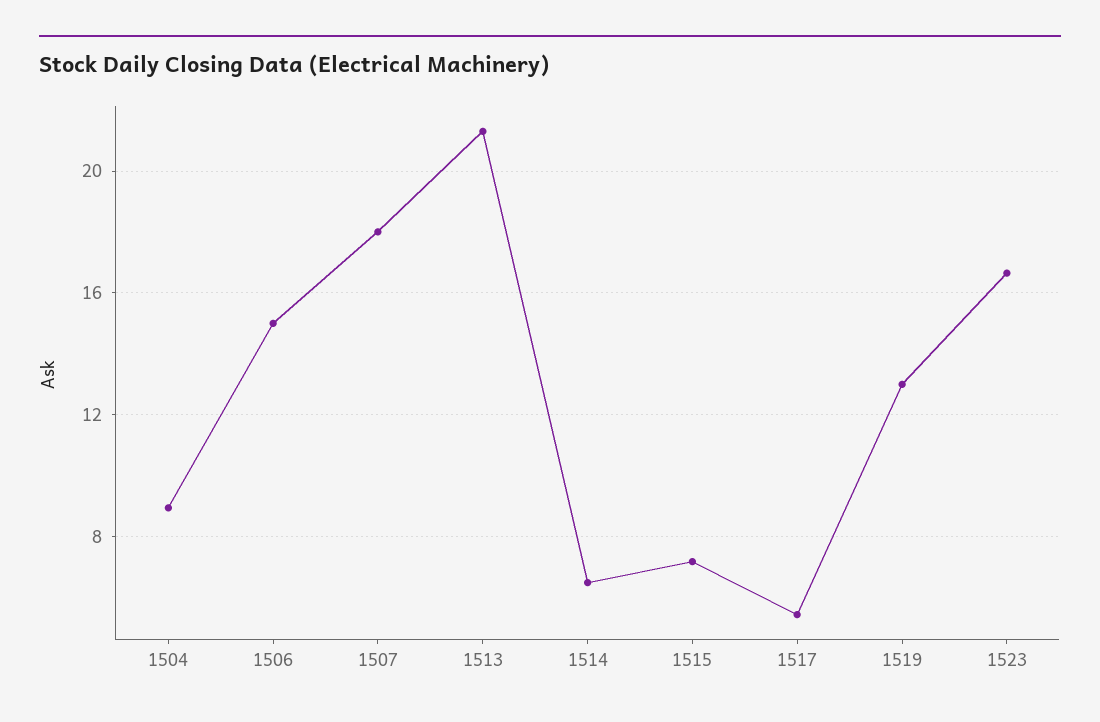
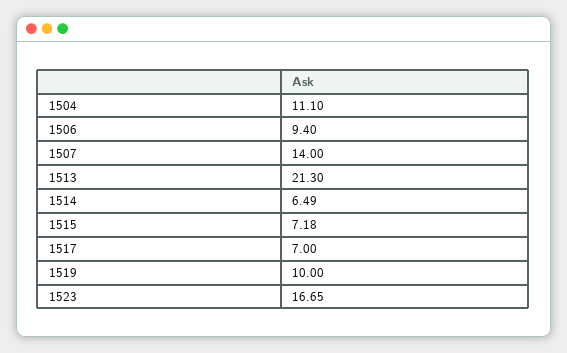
1504: 9 -> 11.1
1506: 15 -> 9.4
1507: 18 -> 14
1517: 5.5 -> 7
1519: 13 -> 10

